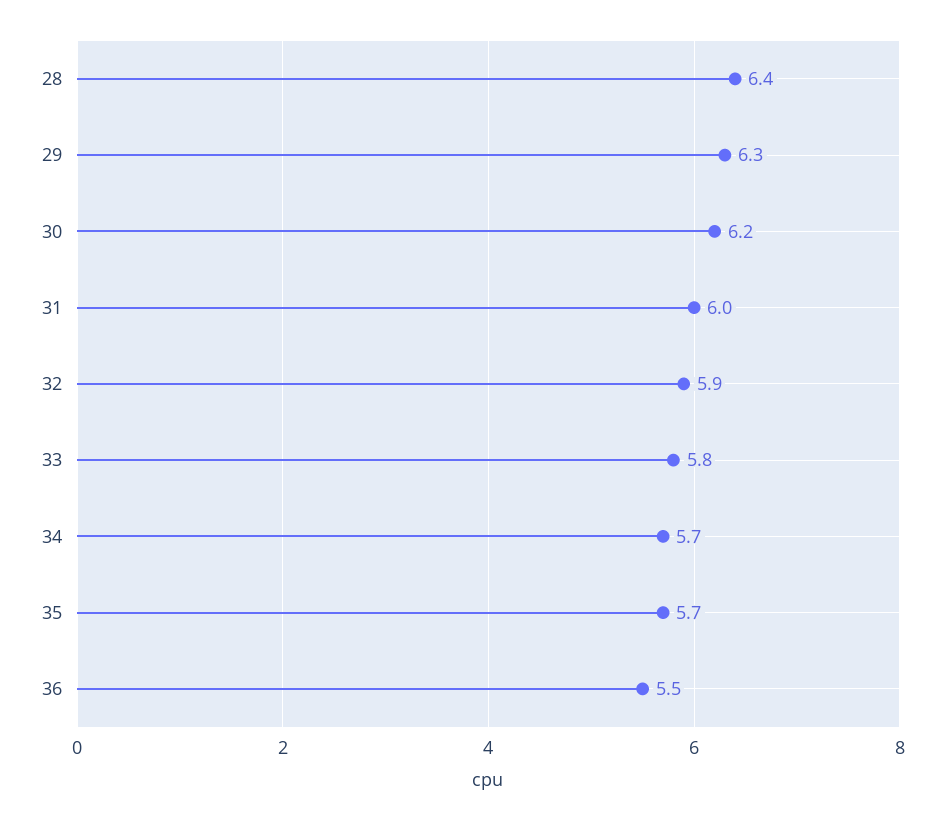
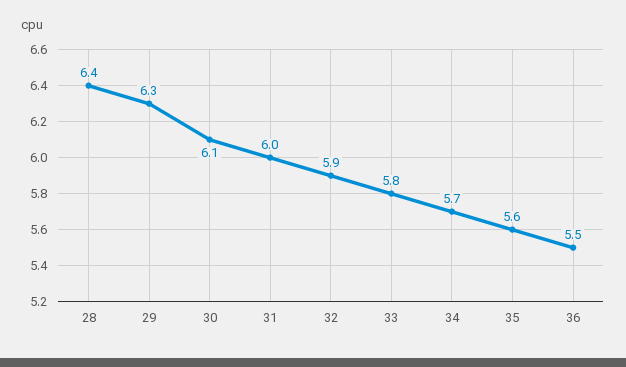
30: 6.2 -> 6.1
35: 5.7 -> 5.6

